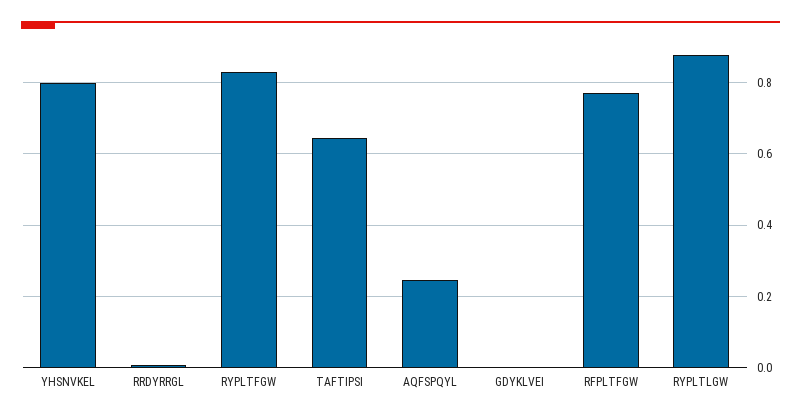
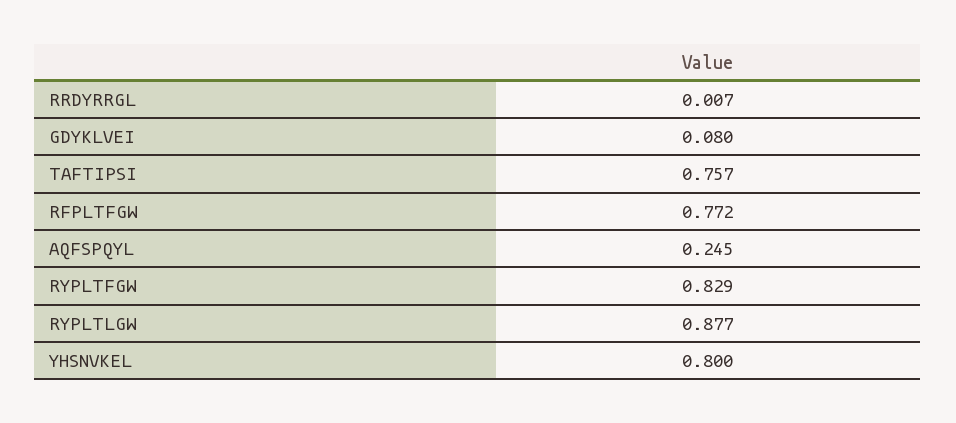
TAFTIPSI: 0.64 -> 0.757
GDYKLVEI: 0 -> 0.08

